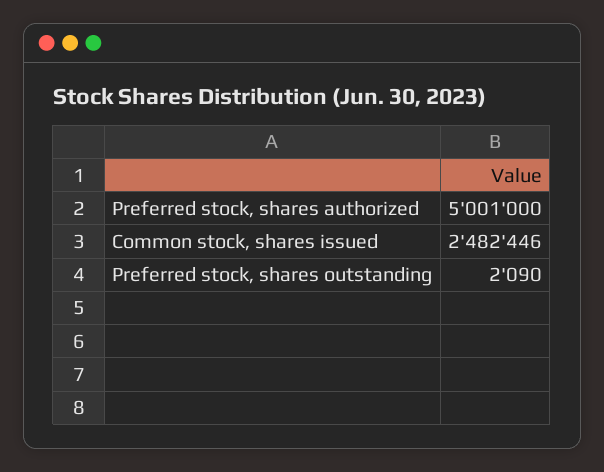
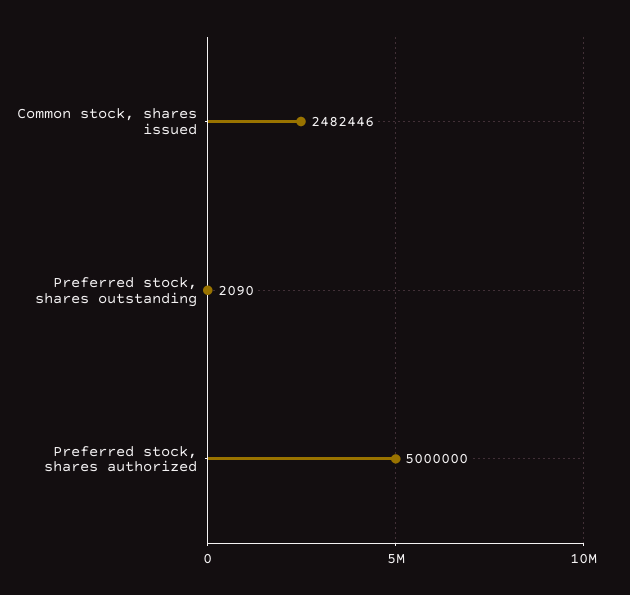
Preferred stock, shares authorized: 5001000 -> 5000000

